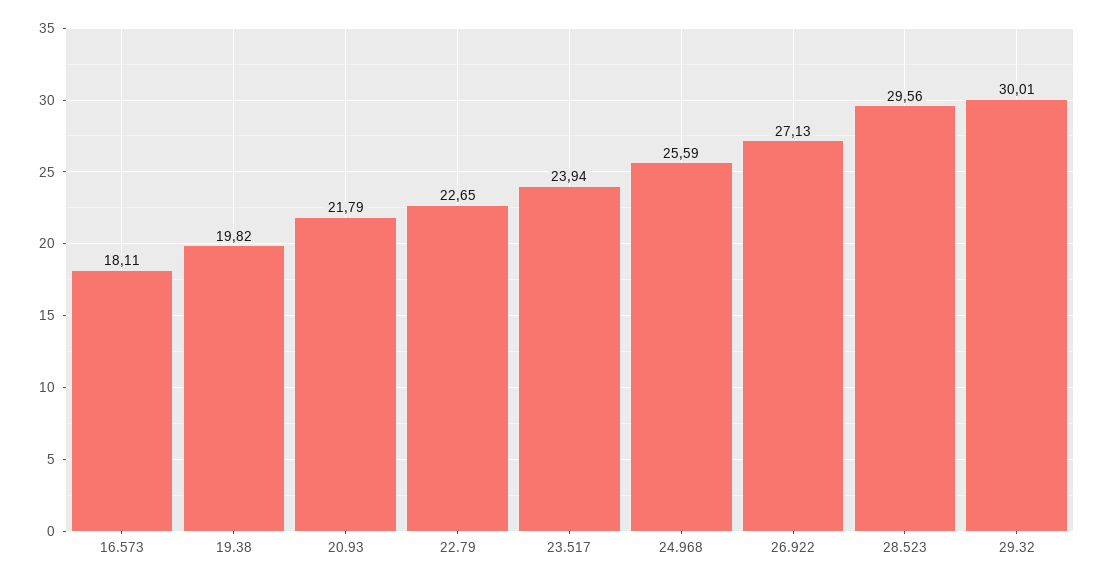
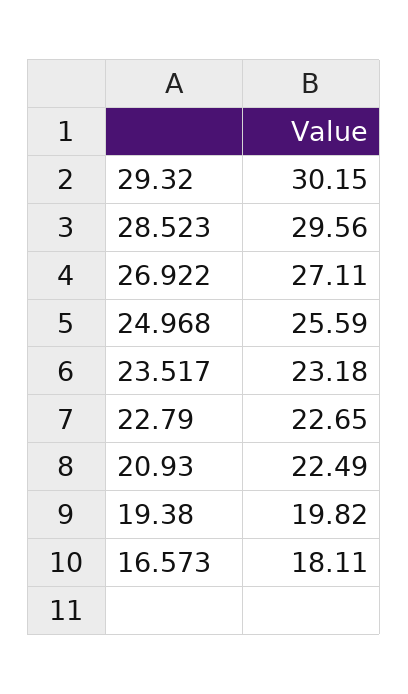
20.93: 21.79 -> 22.49
23.517: 23.94 -> 23.18
26.922: 27.13 -> 27.11
29.32: 30.01 -> 30.15

